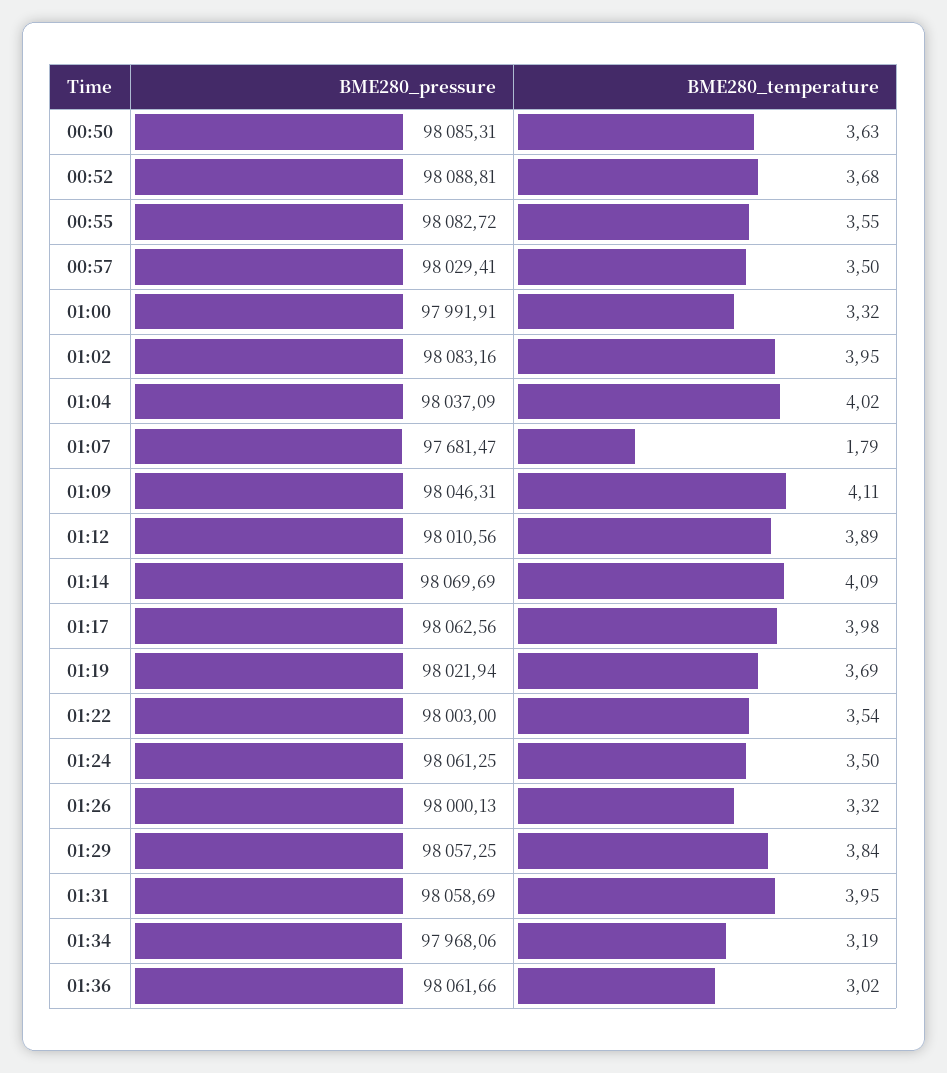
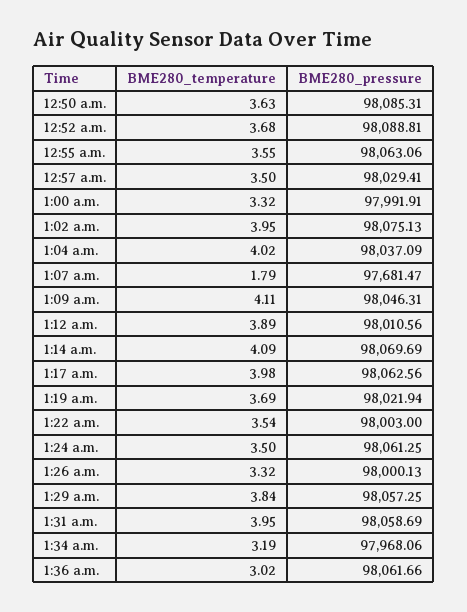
BME280_pressure, 00:55: 98082.72 -> 98063.06
BME280_pressure, 01:02: 98083.16 -> 98075.13

